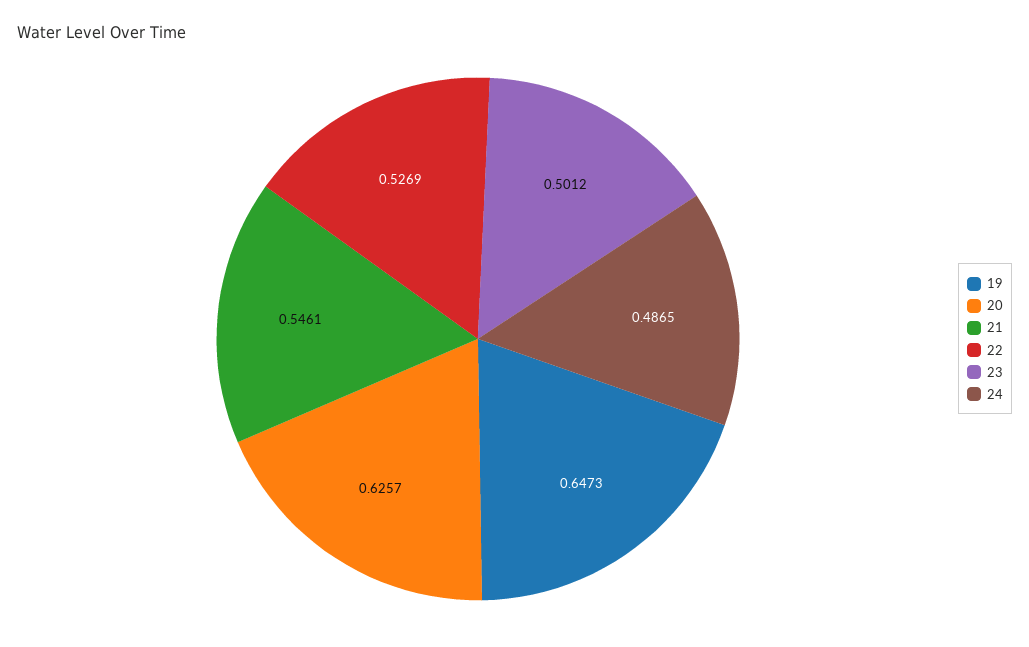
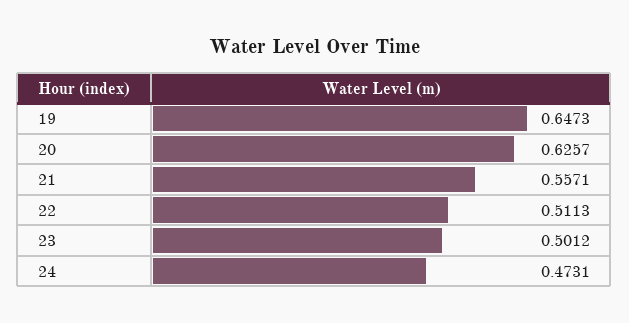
21: 0.5461 -> 0.5571
22: 0.5269 -> 0.5113
24: 0.4865 -> 0.4731

